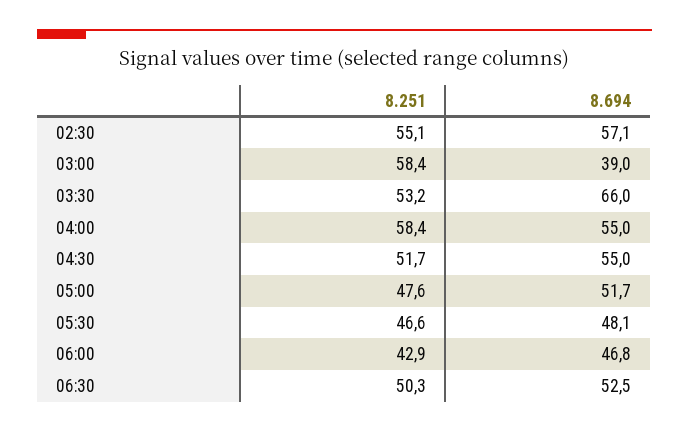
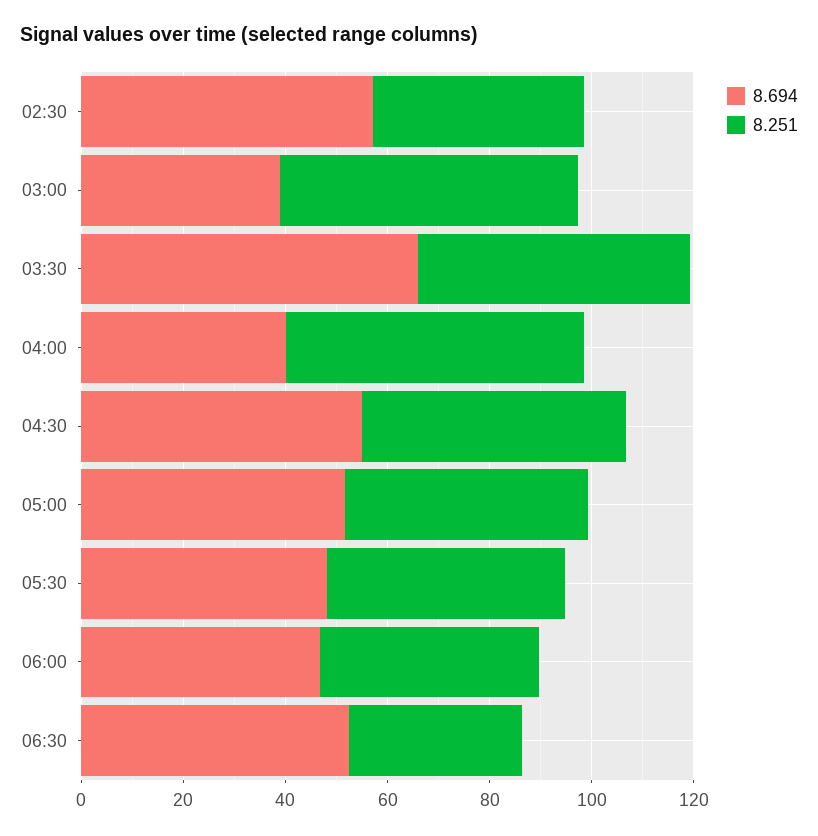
8.251, 02:30: 55.1 -> 40
8.694, 04:00: 55 -> 40
8.251, 06:30: 50.3 -> 35

